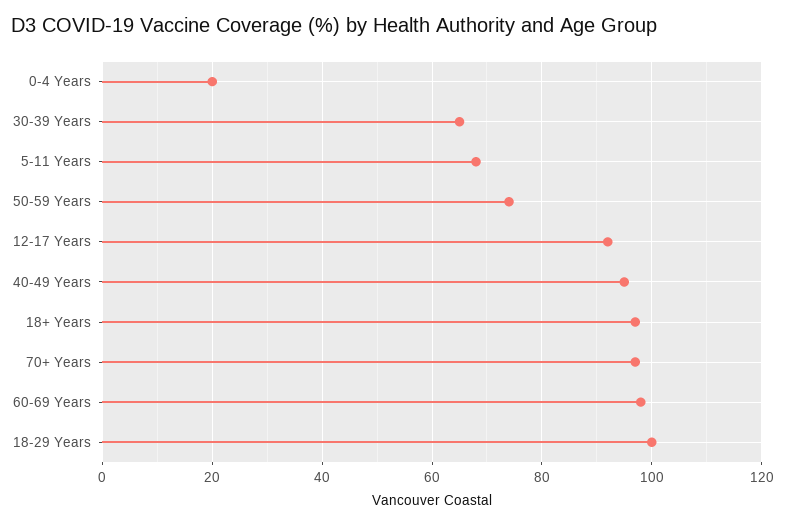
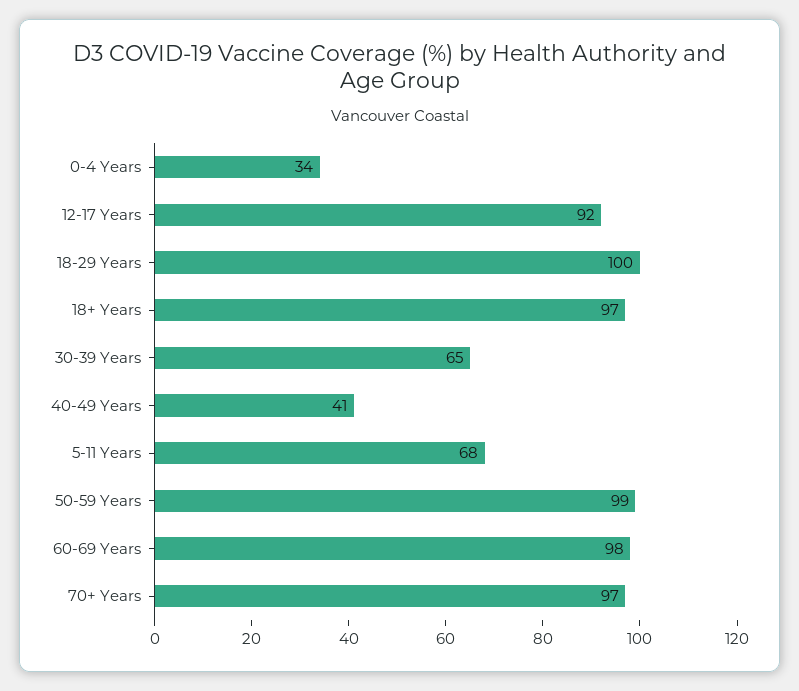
0-4 Years: 20 -> 34
50-59 Years: 75 -> 99
40-49 Years: 95 -> 41

